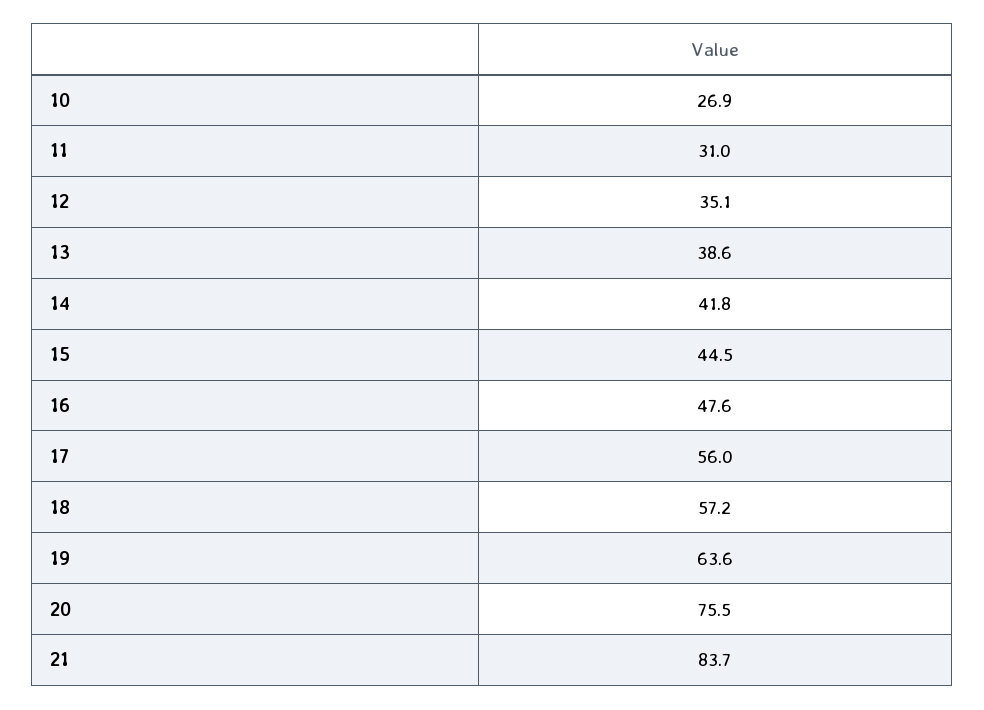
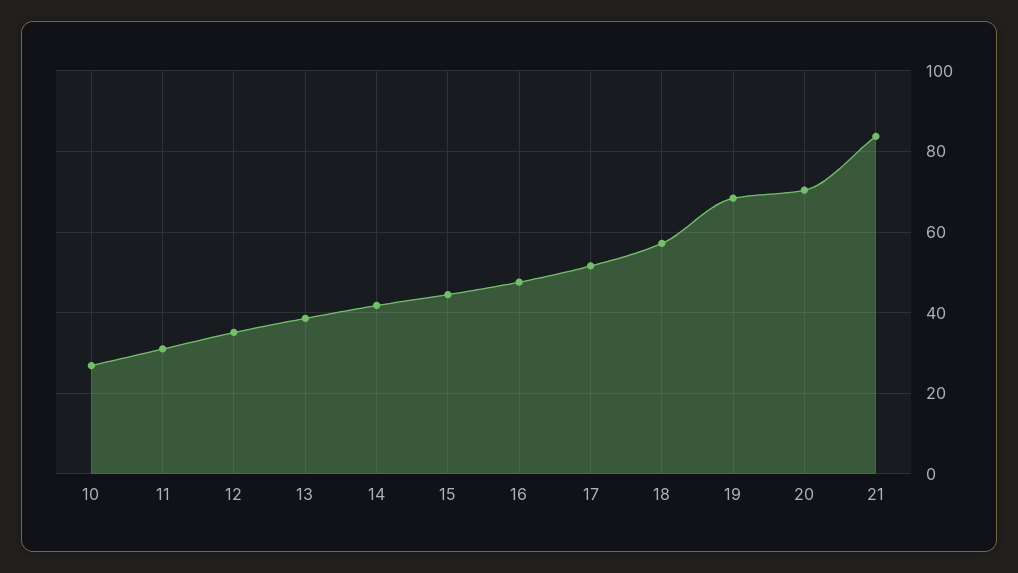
17: 56 -> 52
19: 63.6 -> 68
20: 75.5 -> 70

